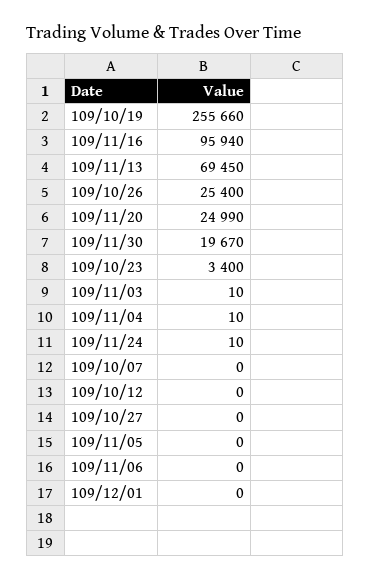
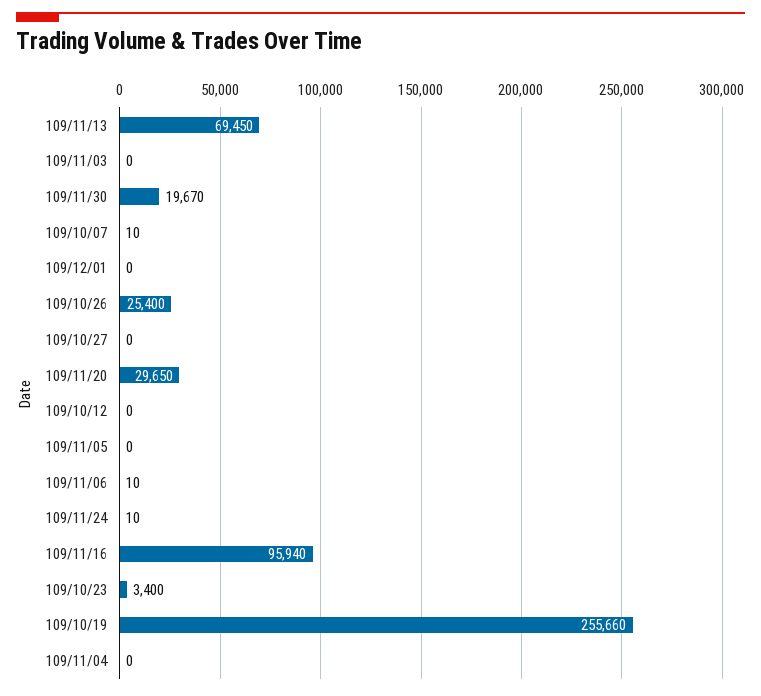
109/11/20: 24990 -> 29650
109/11/03: 10 -> 0
109/11/04: 10 -> 0
109/10/07: 0 -> 10
109/11/06: 0 -> 10

